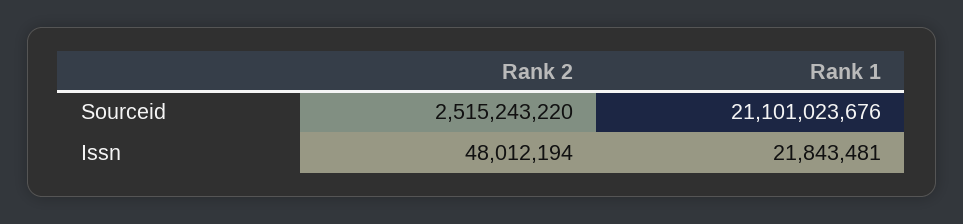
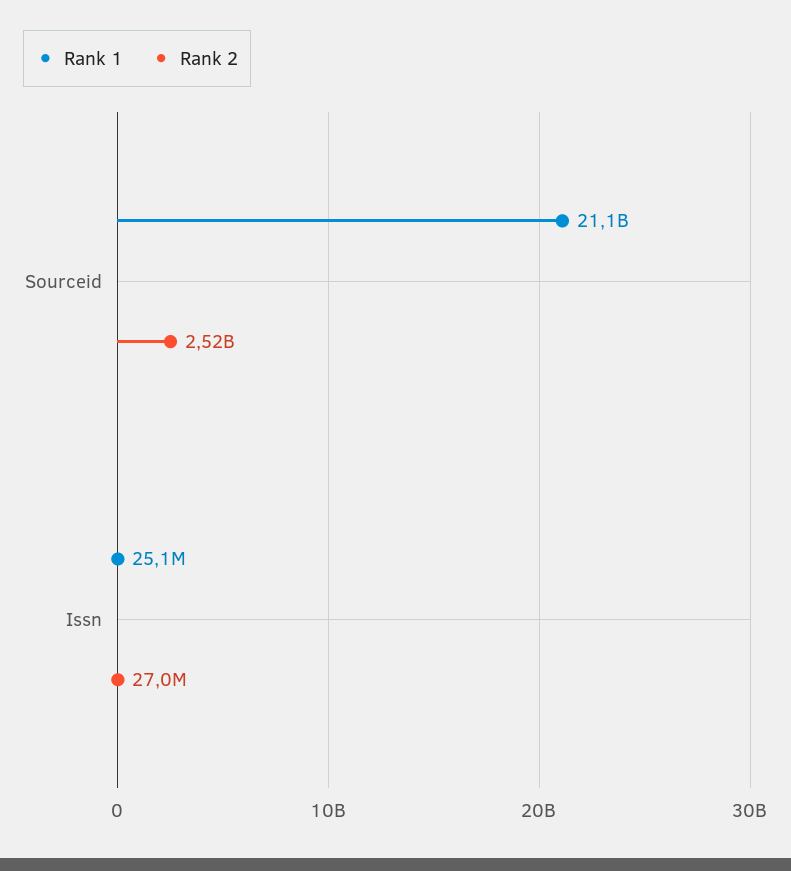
Rank 2, Issn: 48012194 -> 27000000
Rank 1, Issn: 21843481 -> 25100000

